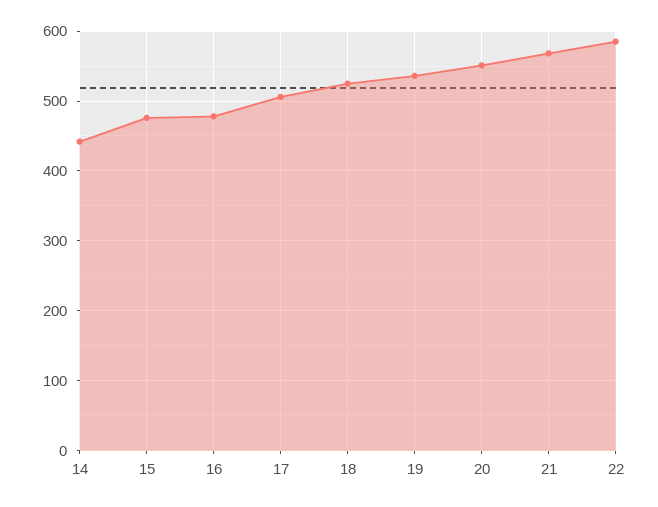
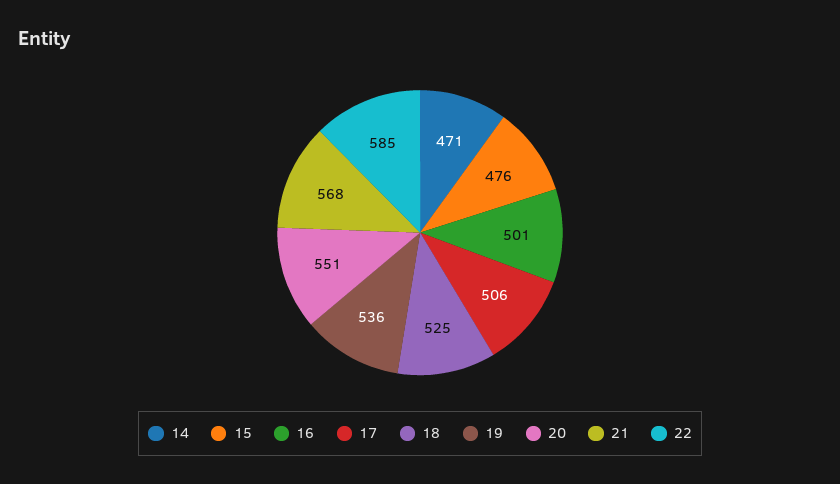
14: 440 -> 471
16: 480 -> 501

